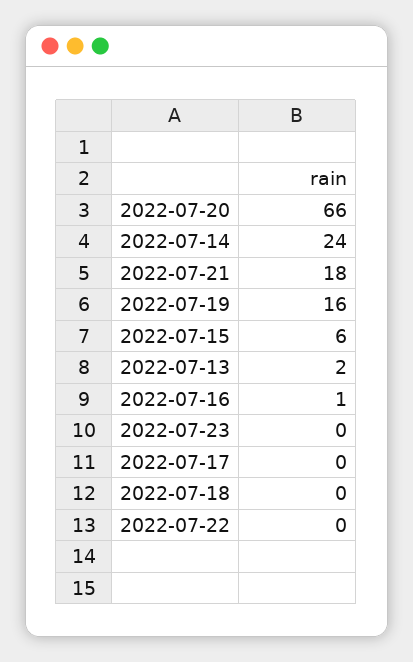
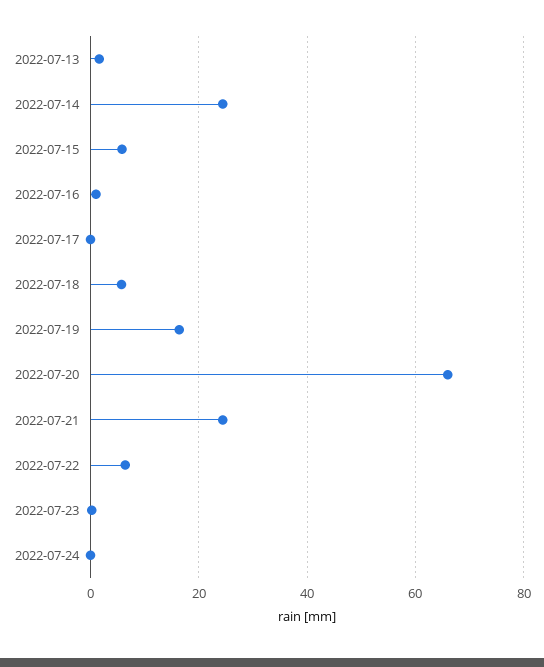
2022-07-21: 18 -> 24
2022-07-18: 0 -> 6
2022-07-22: 0 -> 6
2022-07-24: none -> 0

